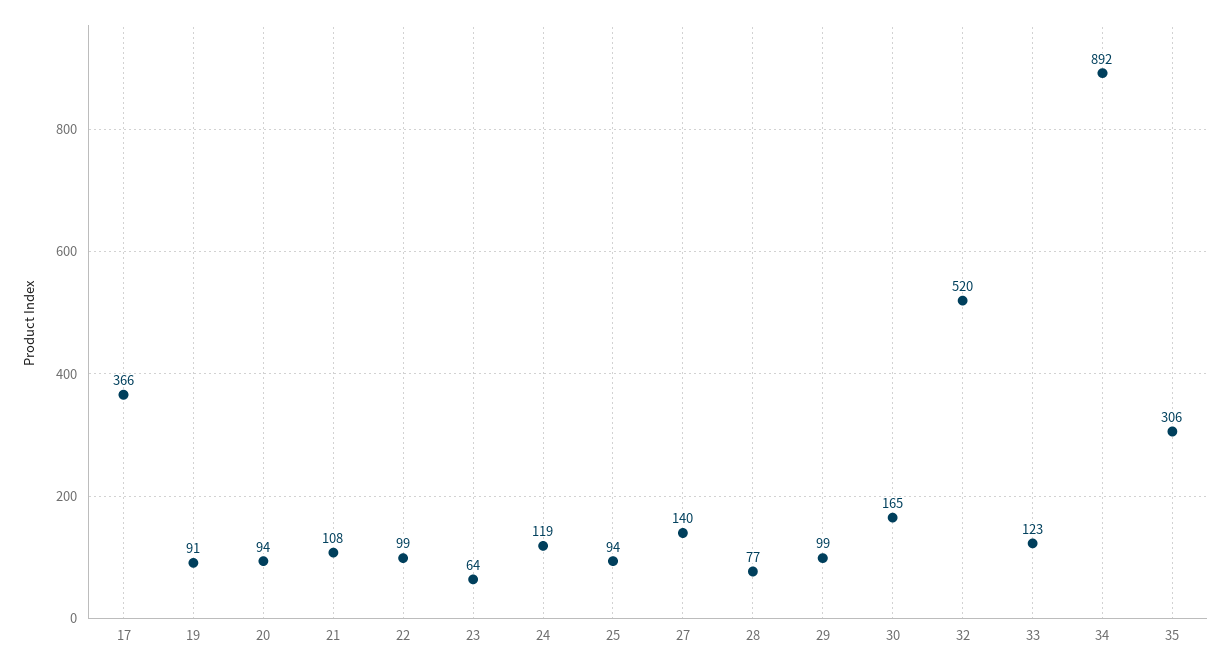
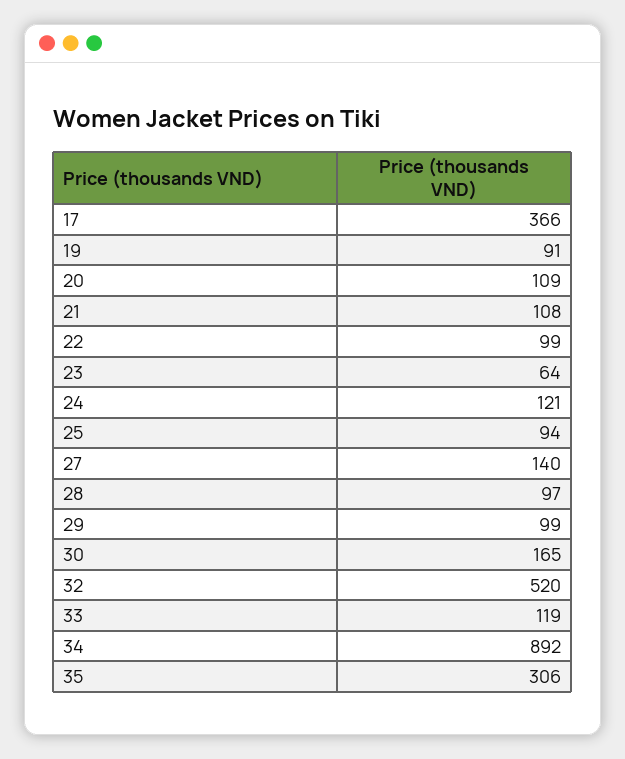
20: 94 -> 109
24: 119 -> 121
28: 77 -> 97
33: 123 -> 119

